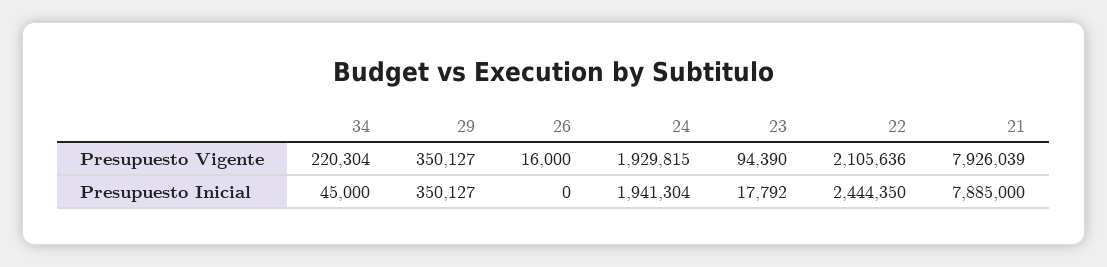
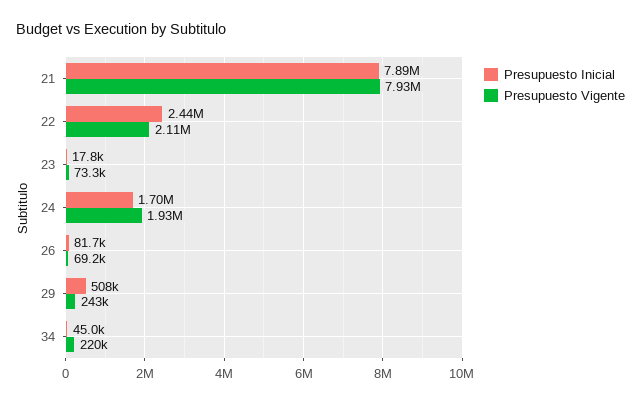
Presupuesto Vigente, 29: 350127 -> 243000
Presupuesto Vigente, 26: 16000 -> 69200
Presupuesto Vigente, 23: 94390 -> 73300
Presupuesto Inicial, 29: 350127 -> 508000
Presupuesto Inicial, 26: 0 -> 81700
Presupuesto Inicial, 24: 1941304 -> 1700000

